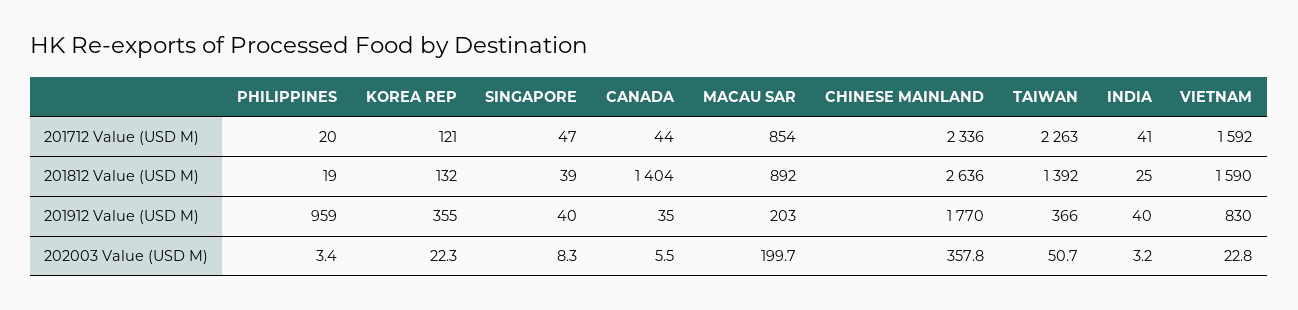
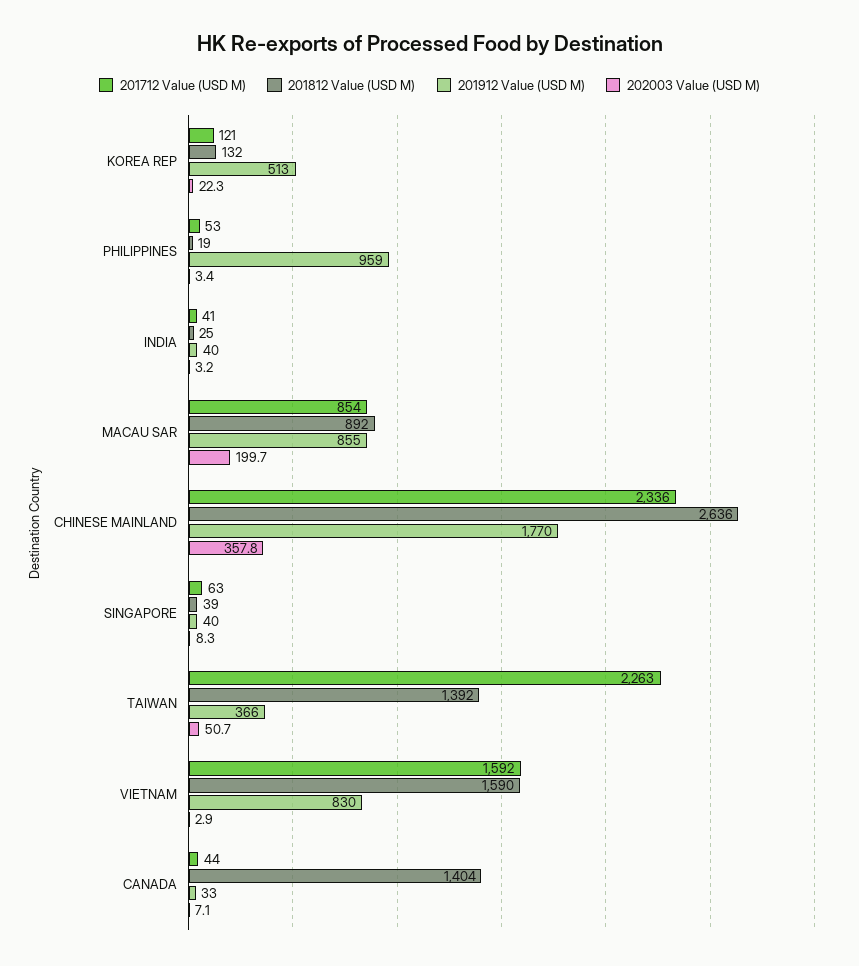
201712 Value (USD M), PHILIPPINES: 20 -> 53
201712 Value (USD M), SINGAPORE: 47 -> 63
201912 Value (USD M), KOREA REP: 355 -> 513
201912 Value (USD M), CANADA: 35 -> 33
201912 Value (USD M), MACAU SAR: 203 -> 855
202003 Value (USD M), CANADA: 5.5 -> 7.1
202003 Value (USD M), VIETNAM: 22.8 -> 2.9

